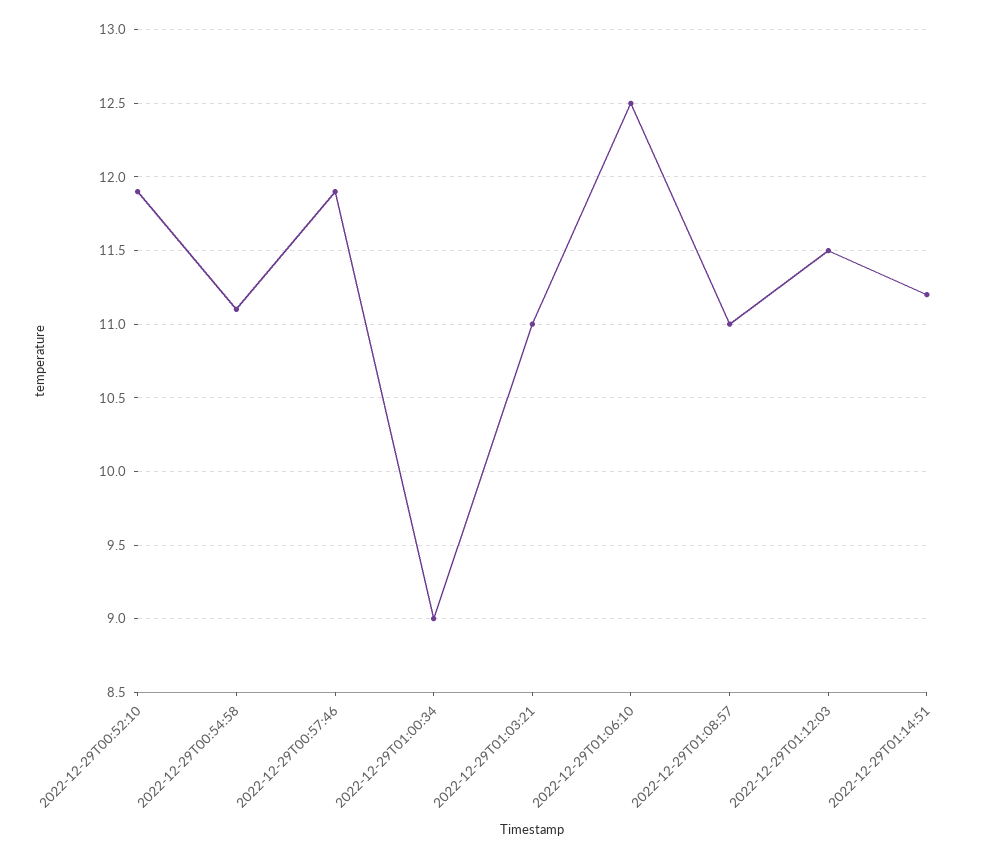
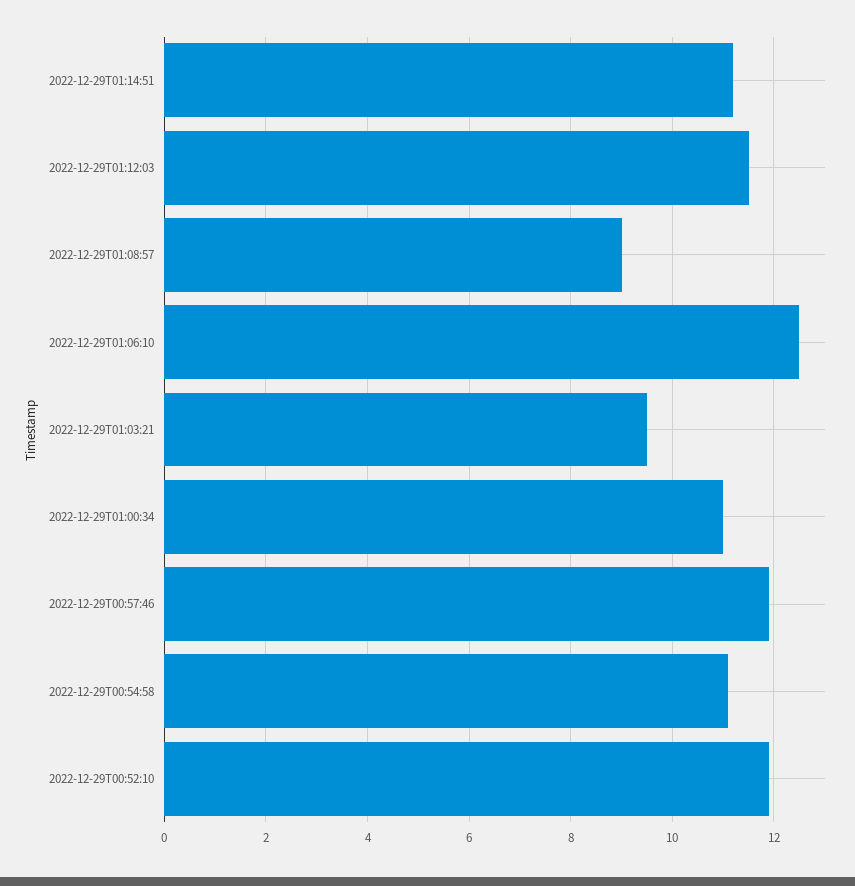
2022-12-29T01:00:34: 9 -> 11
2022-12-29T01:03:21: 11 -> 9.5
2022-12-29T01:08:57: 11 -> 9

